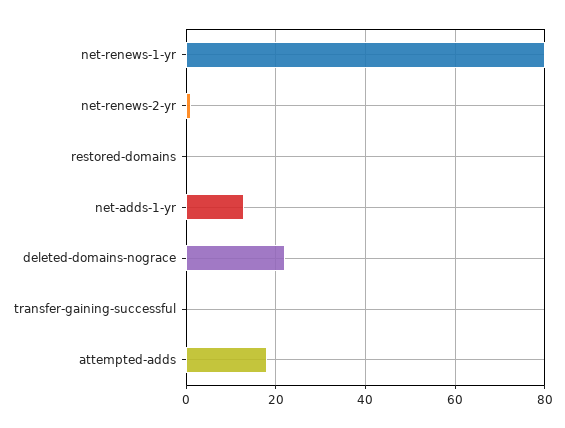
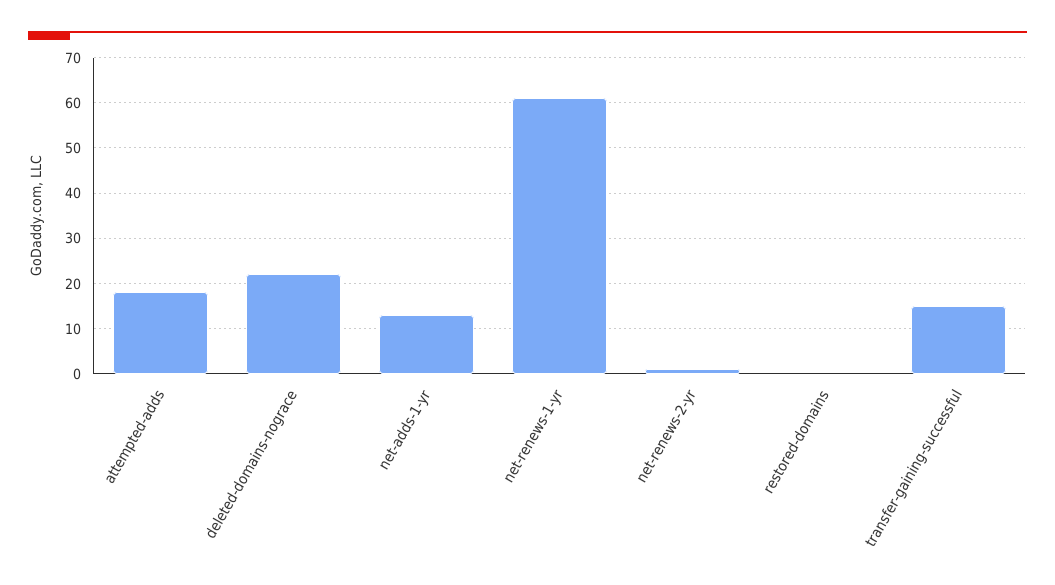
net-renews-1-yr: 80 -> 60
transfer-gaining-successful: 0 -> 15

